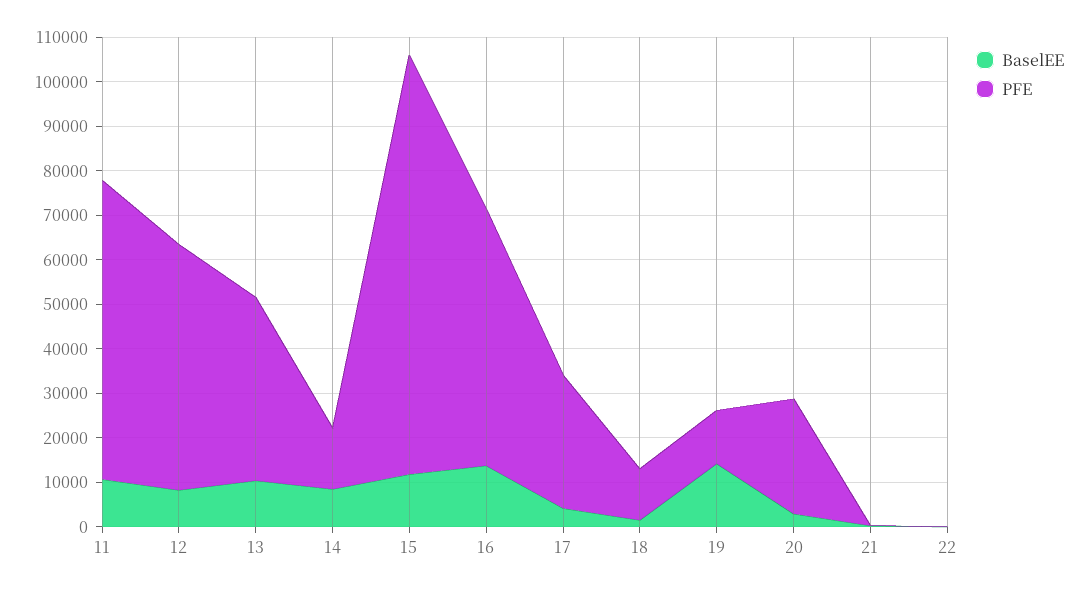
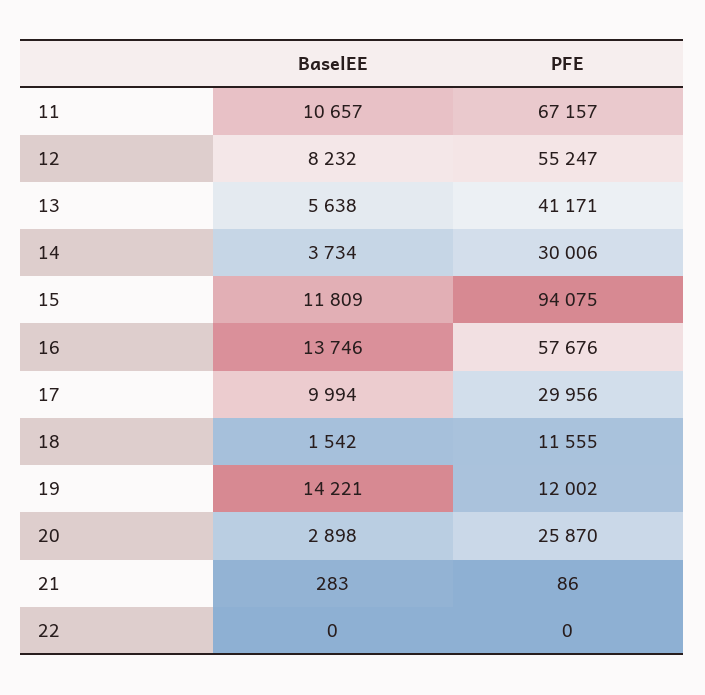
BaselEE, 13: 10000 -> 5638
BaselEE, 14: 8000 -> 3734
PFE, 14: 14000 -> 30006
BaselEE, 17: 4000 -> 9994

